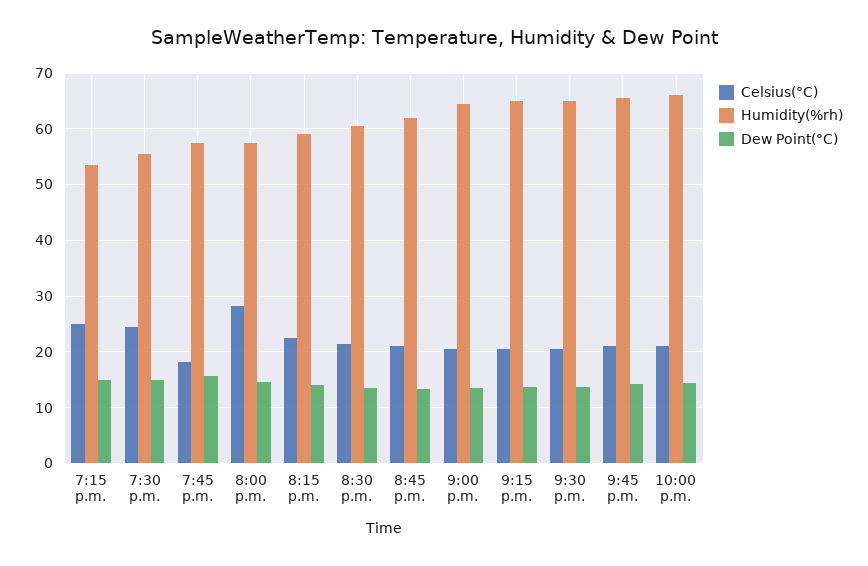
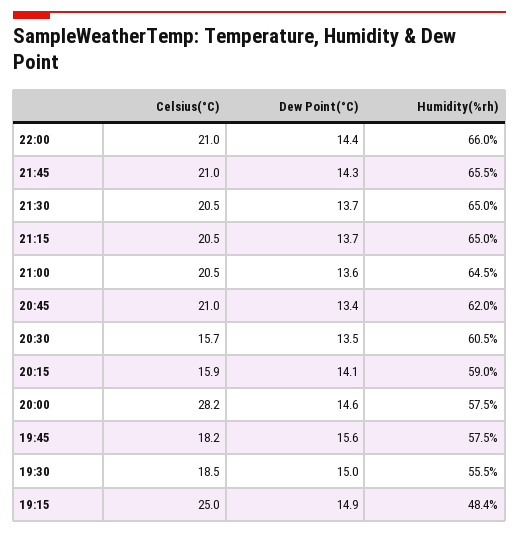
Humidity(%rh), 7:15 p.m.: 54 -> 48.4
Celsius(°C), 7:30 p.m.: 24 -> 18.5
Celsius(°C), 8:15 p.m.: 22 -> 15.9
Celsius(°C), 8:30 p.m.: 22 -> 15.7

